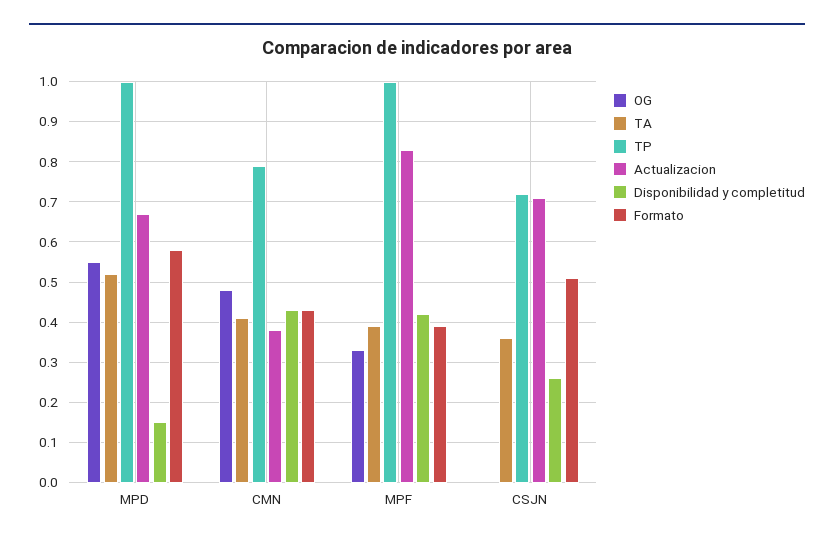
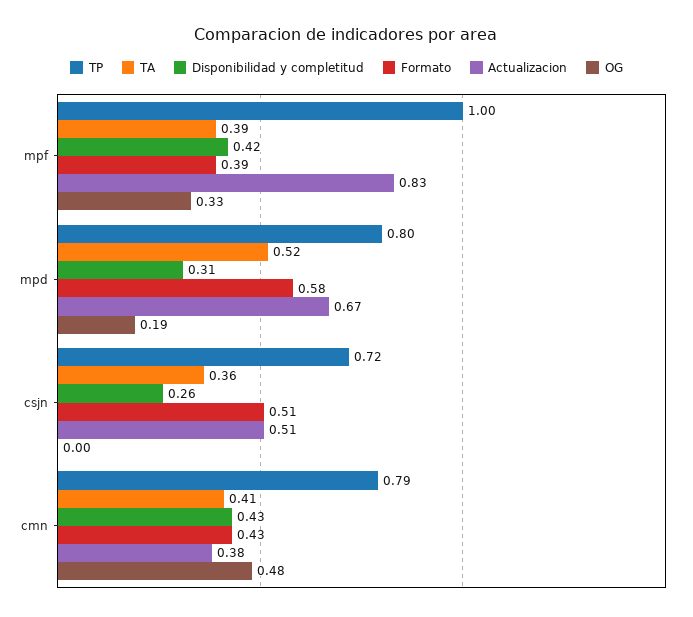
OG, MPD: 0.55 -> 0.19
TP, MPD: 1 -> 0.8
Disponibilidad y completitud, MPD: 0.15 -> 0.31
Actualizacion, CSJN: 0.7 -> 0.51

